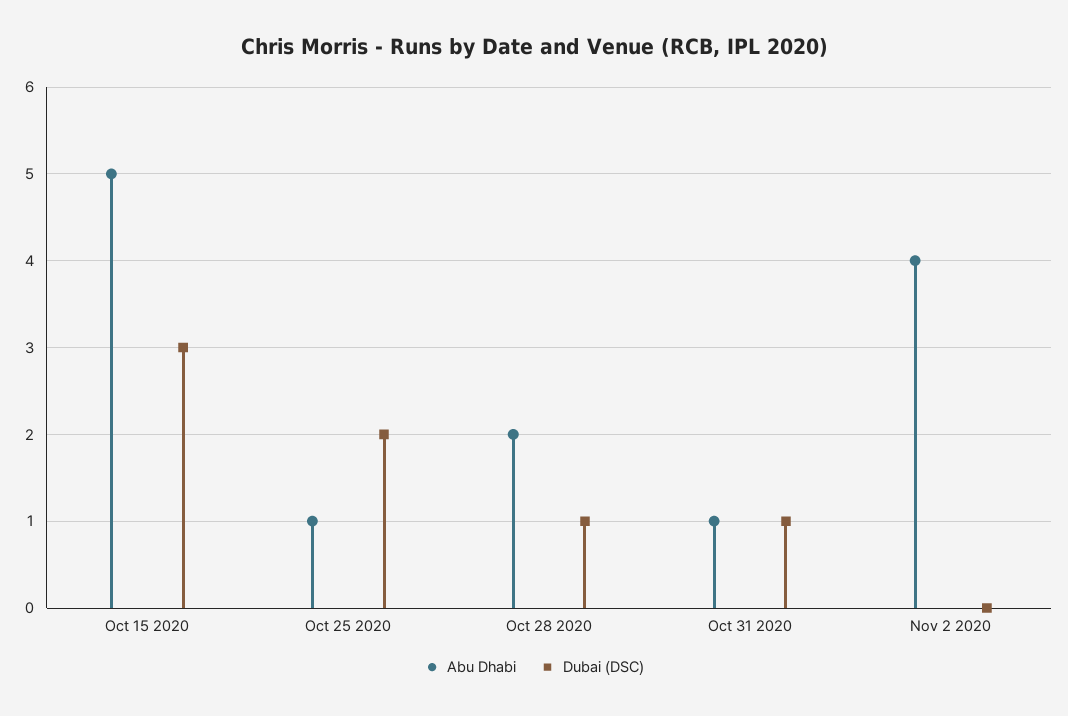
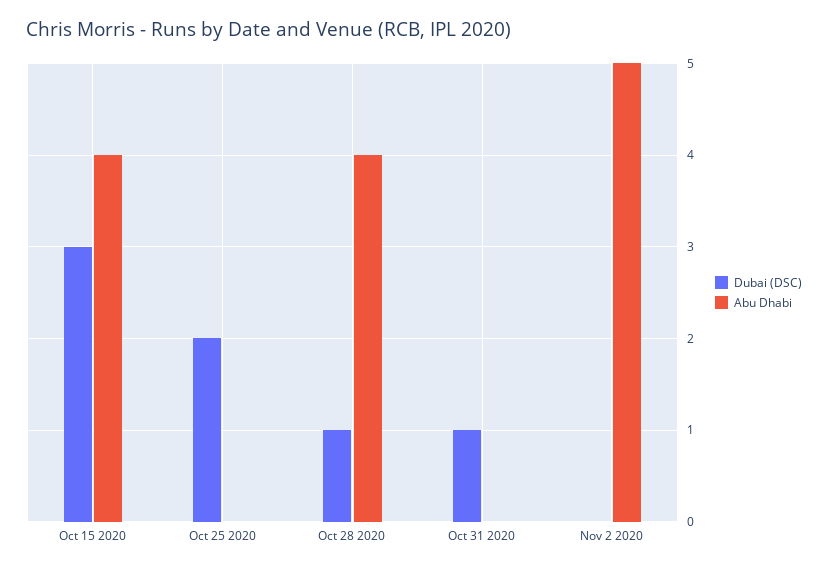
Abu Dhabi, Oct 15 2020: 5 -> 4
Abu Dhabi, Oct 25 2020: 1 -> 0
Abu Dhabi, Oct 28 2020: 2 -> 4
Abu Dhabi, Oct 31 2020: 1 -> 0
Abu Dhabi, Nov 2 2020: 4 -> 5

